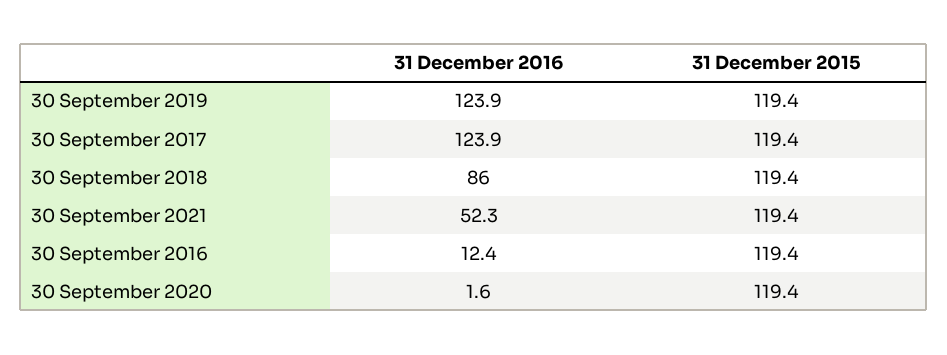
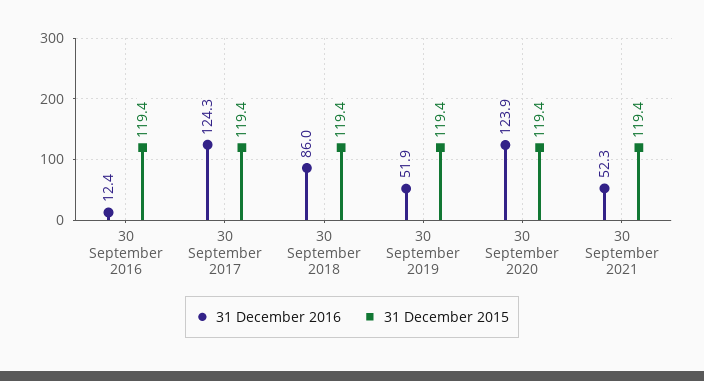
31 December 2016, 30 September 2019: 123.9 -> 51.9
31 December 2016, 30 September 2017: 123.9 -> 124.3
31 December 2016, 30 September 2020: 1.6 -> 123.9

